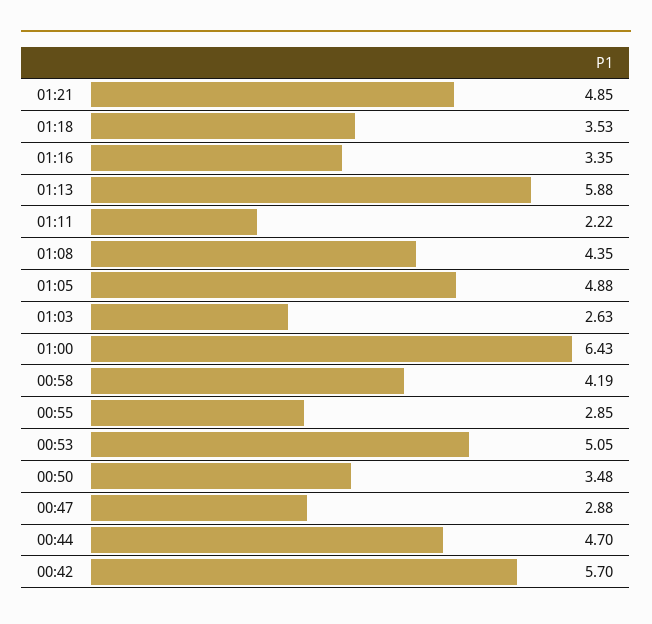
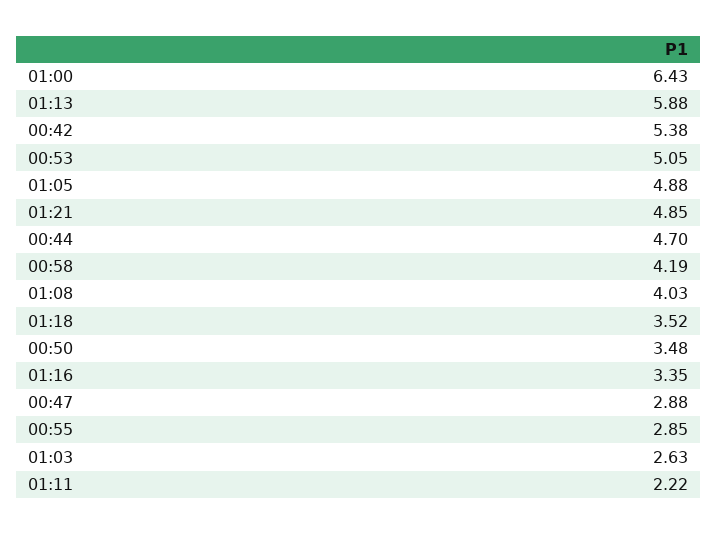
01:18: 3.53 -> 3.52
01:08: 4.35 -> 4.03
00:42: 5.7 -> 5.38

